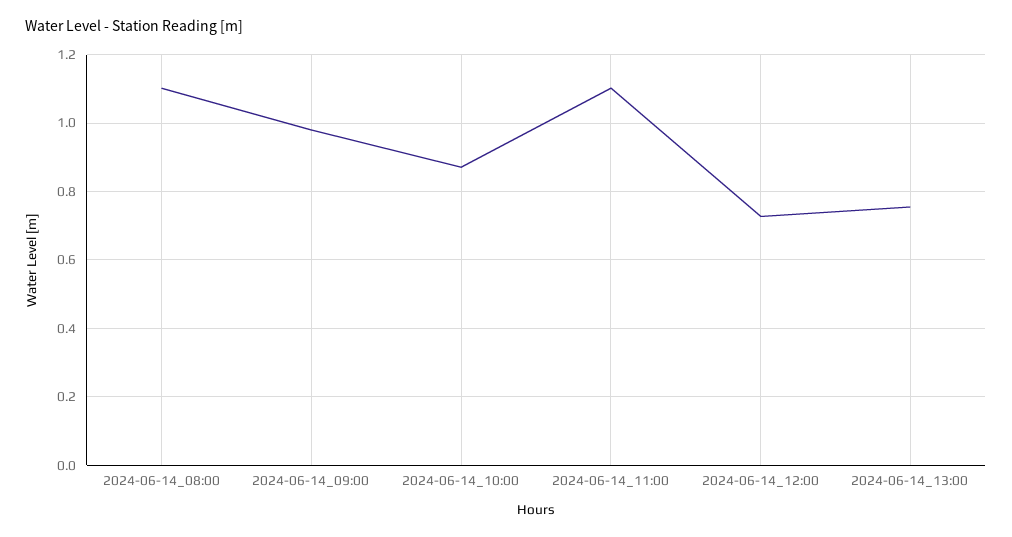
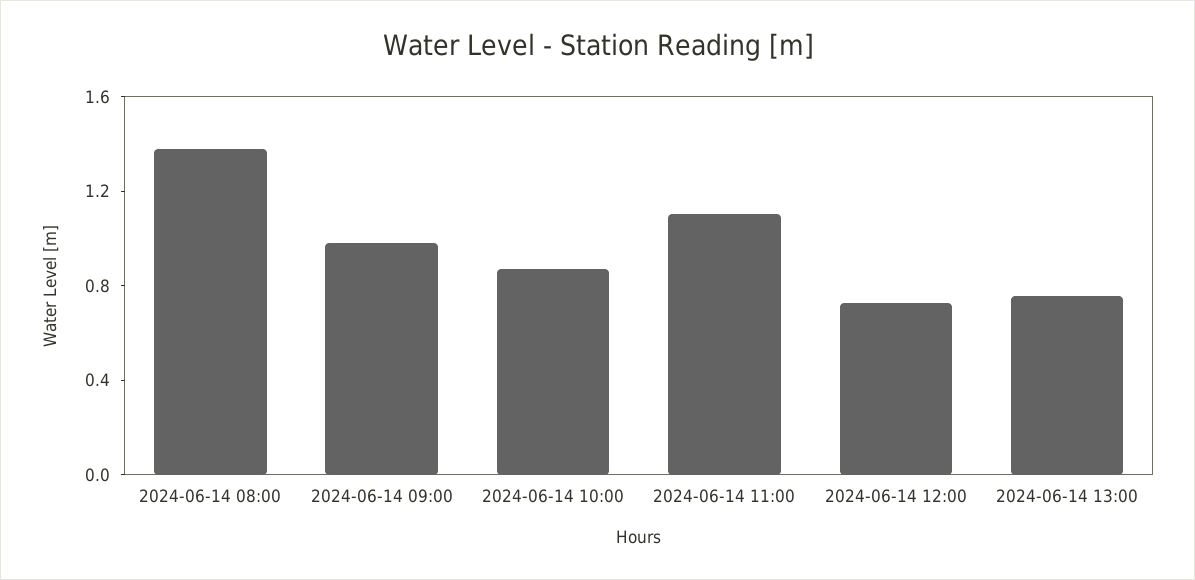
2024-06-14_08:00: 1.1 -> 1.4

